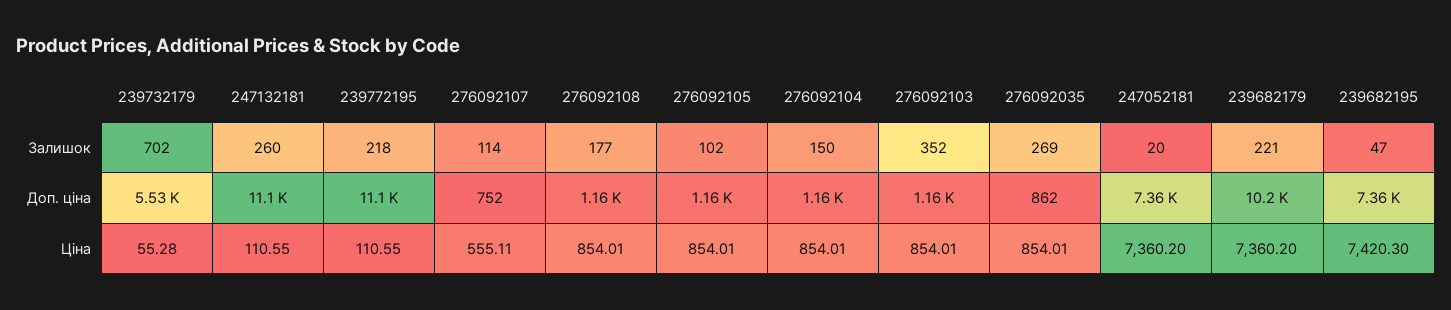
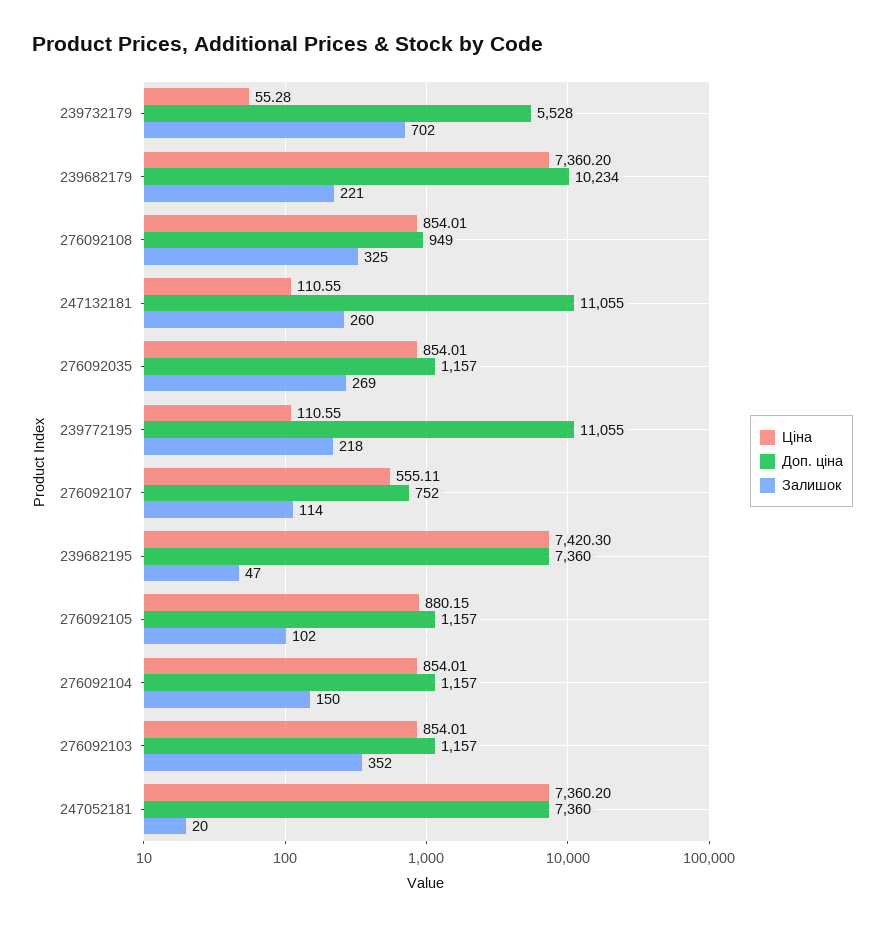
Залишок, 276092108: 177 -> 325
Доп. ціна, 276092108: 1160 -> 949
Доп. ціна, 276092035: 862 -> 1157
Ціна, 276092105: 854.01 -> 880.15

